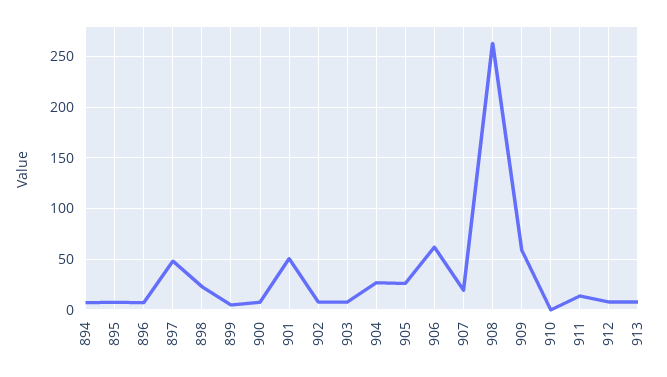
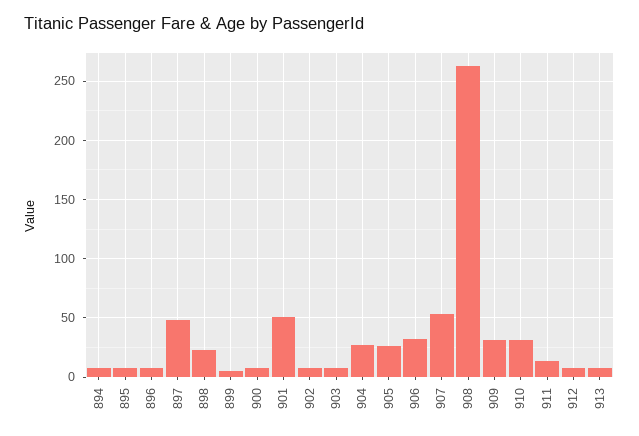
906: 60 -> 30
907: 20 -> 50
909: 60 -> 30
910: 0 -> 30

